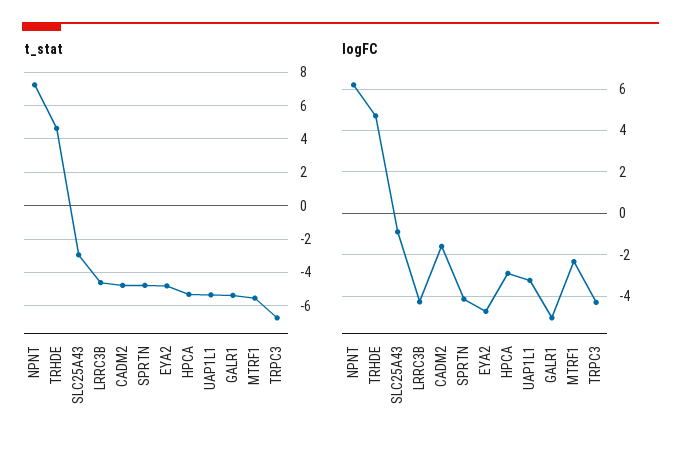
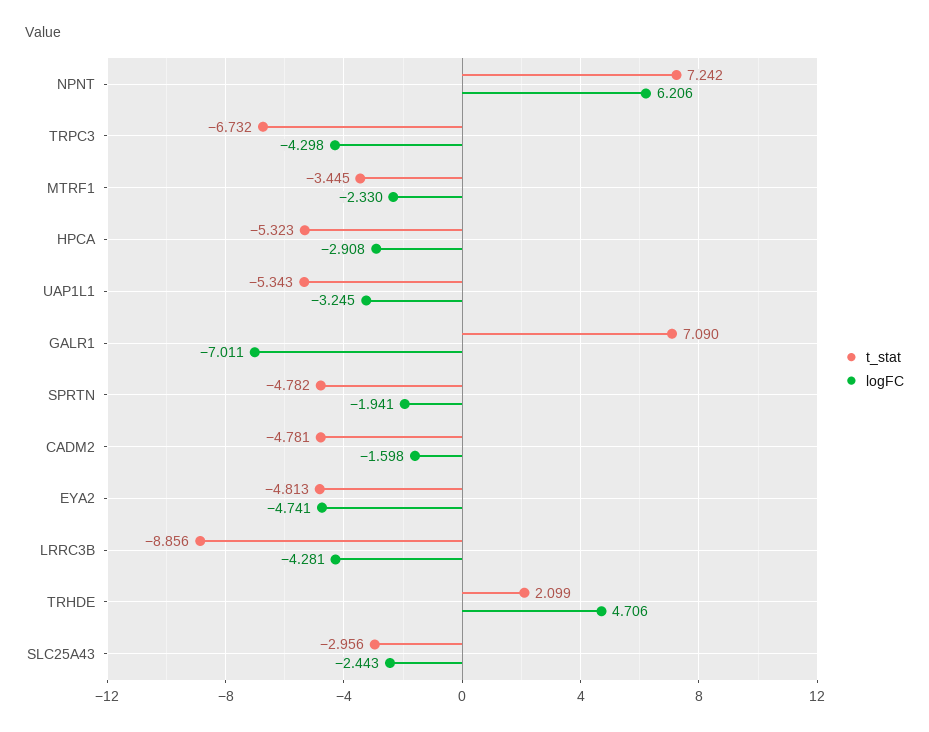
t_stat, TRHDE: 4.5 -> 2.099
t_stat, LRRC3B: -4.5 -> -8.856
t_stat, GALR1: -5.5 -> 7.09
t_stat, MTRF1: -5.5 -> -3.445
logFC, SLC25A43: -1 -> -2.443
logFC, SPRTN: -4 -> -1.941
logFC, GALR1: -5 -> -7.011

